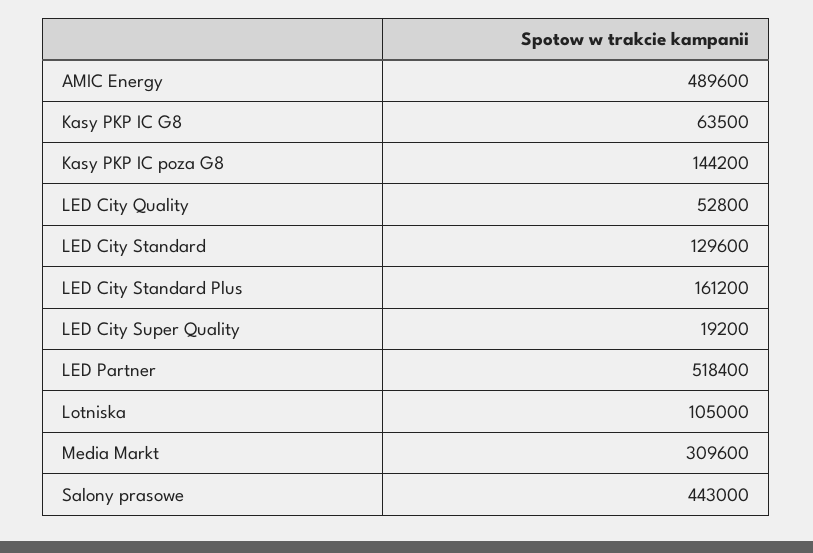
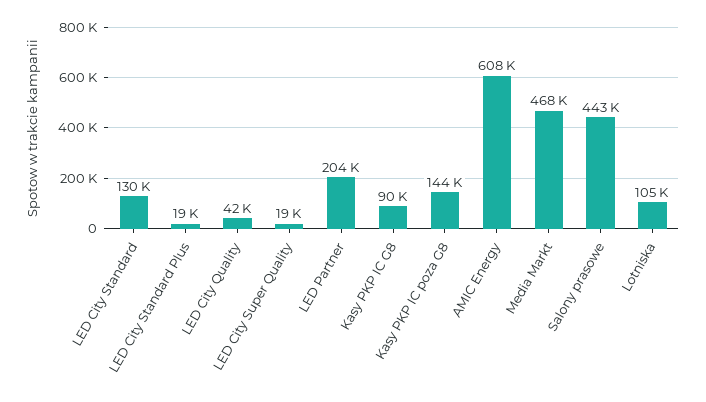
AMIC Energy: 489600 -> 608000
Kasy PKP IC G8: 63500 -> 90000
LED City Quality: 52800 -> 42000
LED City Standard Plus: 161200 -> 19000
LED Partner: 518400 -> 204000
Media Markt: 309600 -> 468000

